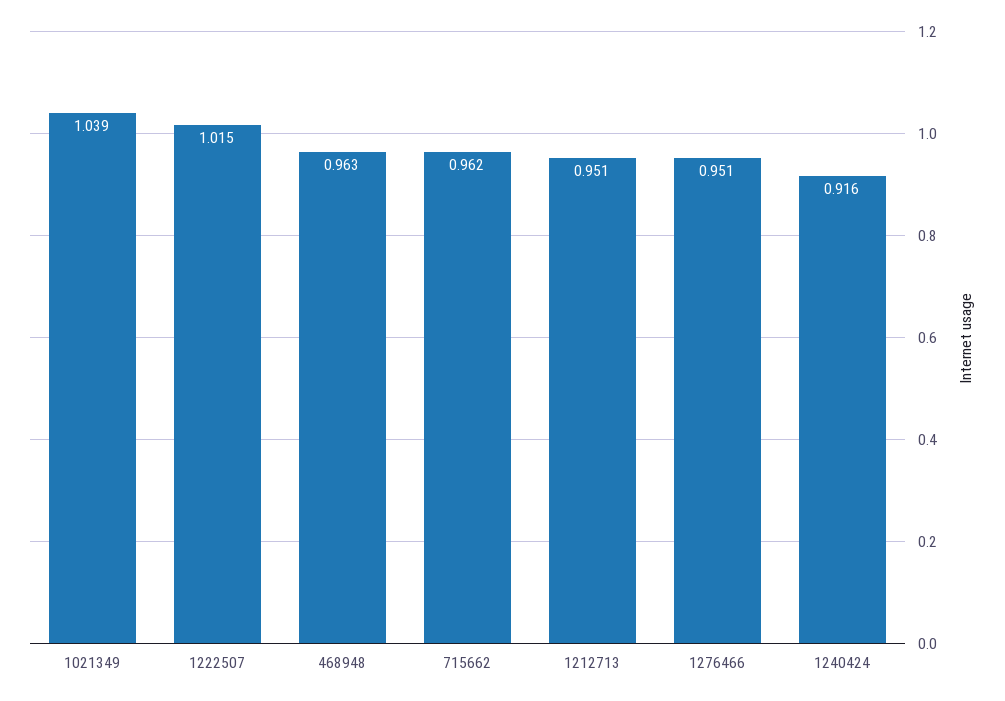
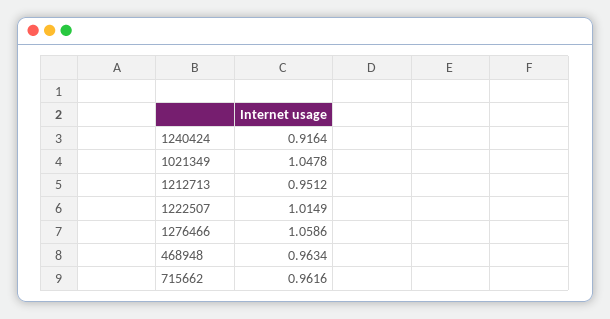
1021349: 1.039 -> 1.0478
1276466: 0.951 -> 1.0586

